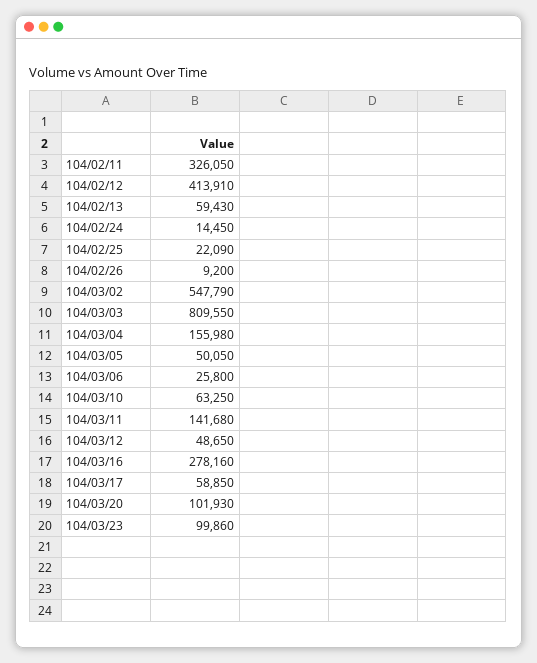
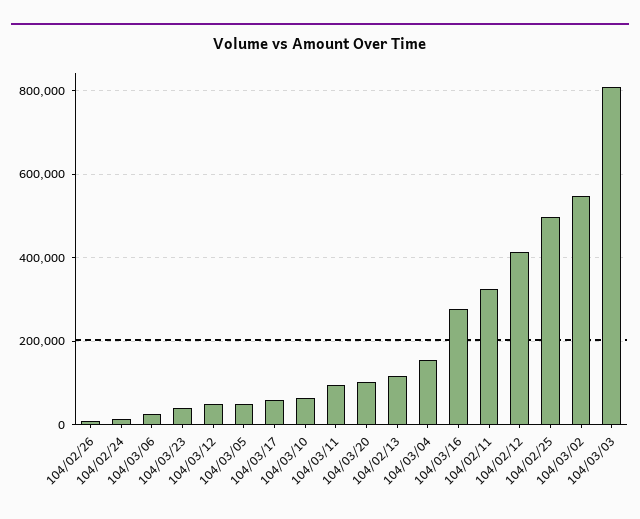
104/02/13: 59430 -> 120000
104/02/25: 22090 -> 500000
104/03/11: 141680 -> 100000
104/03/23: 99860 -> 40000

